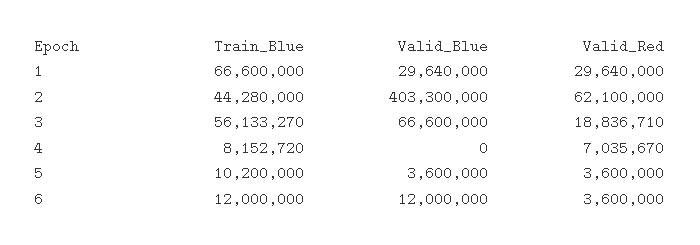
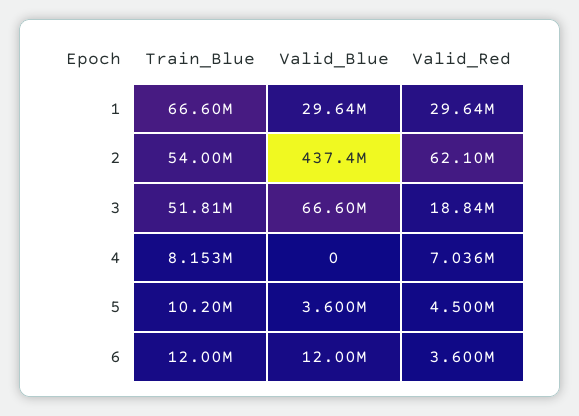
Train_Blue, 2: 44280000 -> 54000000
Valid_Blue, 2: 403300000 -> 437400000
Train_Blue, 3: 56133270 -> 51810000
Valid_Red, 5: 3600000 -> 4500000

